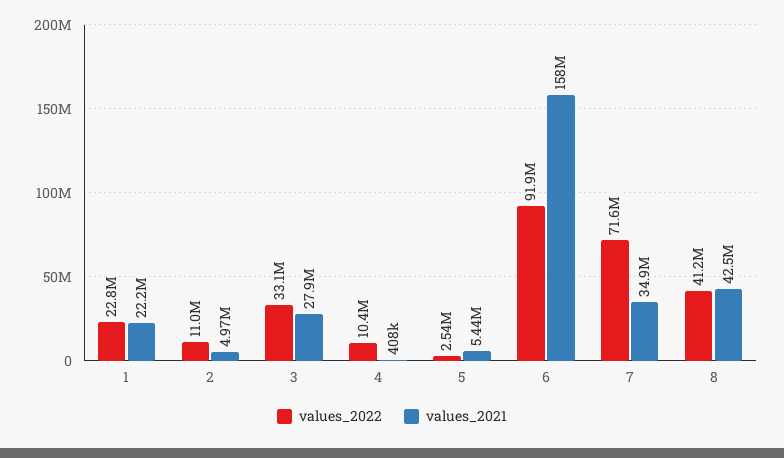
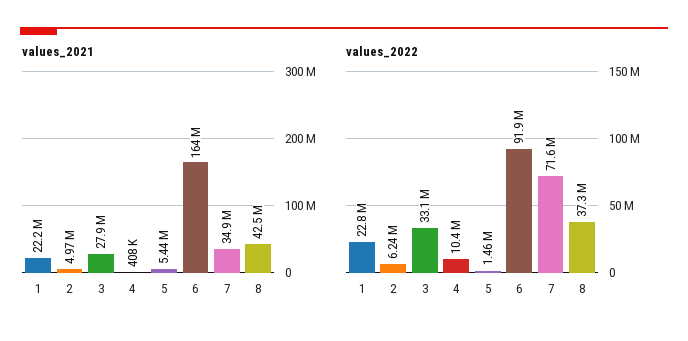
values_2022, 2: 11000000 -> 6240000
values_2022, 5: 2540000 -> 1460000
values_2021, 6: 158000000 -> 164000000
values_2022, 8: 41200000 -> 37300000

